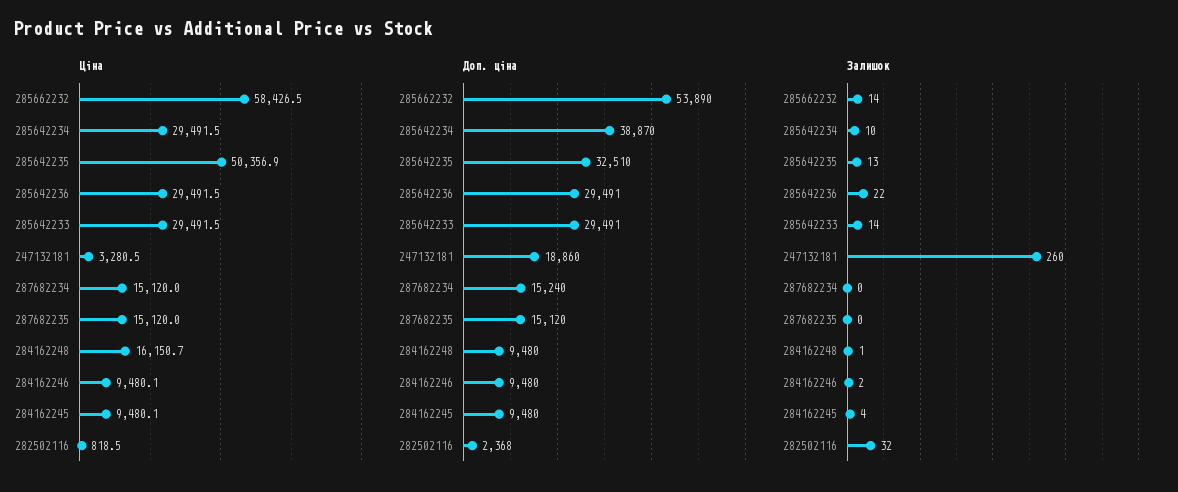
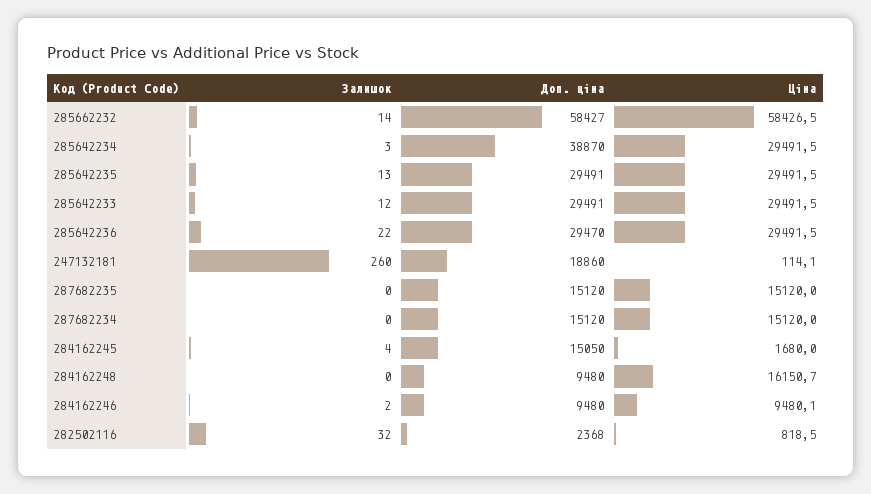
Ціна, 285642235: 50356.9 -> 29491.5
Ціна, 247132181: 3280.5 -> 114.1
Ціна, 284162245: 9480.1 -> 1680
Доп. ціна, 285662232: 53890 -> 58427
Доп. ціна, 285642235: 32510 -> 29491
Доп. ціна, 285642236: 29491 -> 29470
Доп. ціна, 287682234: 15240 -> 15120
Доп. ціна, 284162245: 9480 -> 15050
Залишок, 285642234: 10 -> 3
Залишок, 285642233: 14 -> 12
Залишок, 284162248: 1 -> 0

